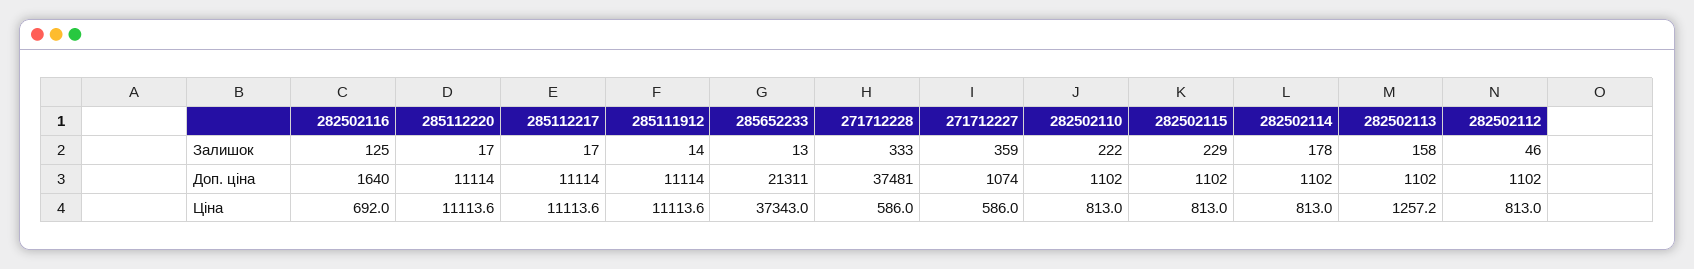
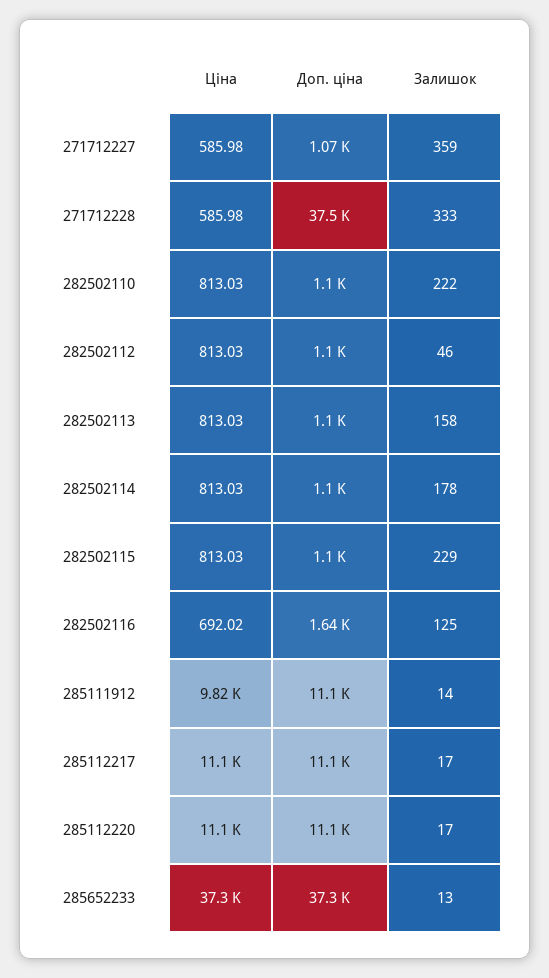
285652233, Доп. ціна: 21311 -> 37300
285111912, Ціна: 11113.6 -> 9820
282502113, Ціна: 1257.2 -> 813.03

